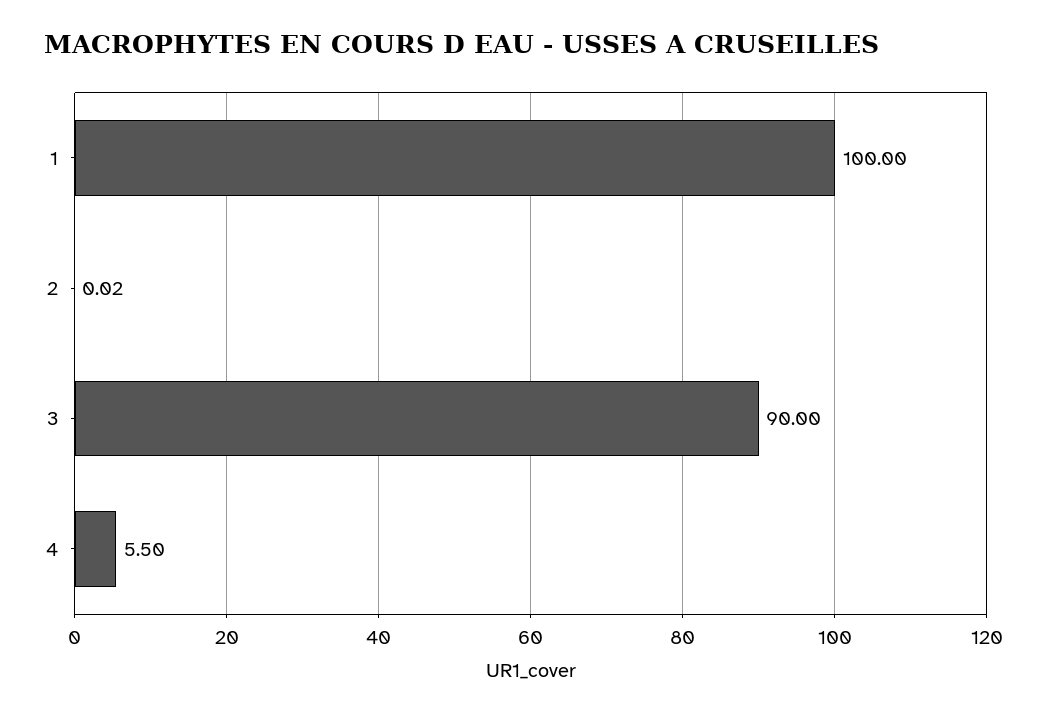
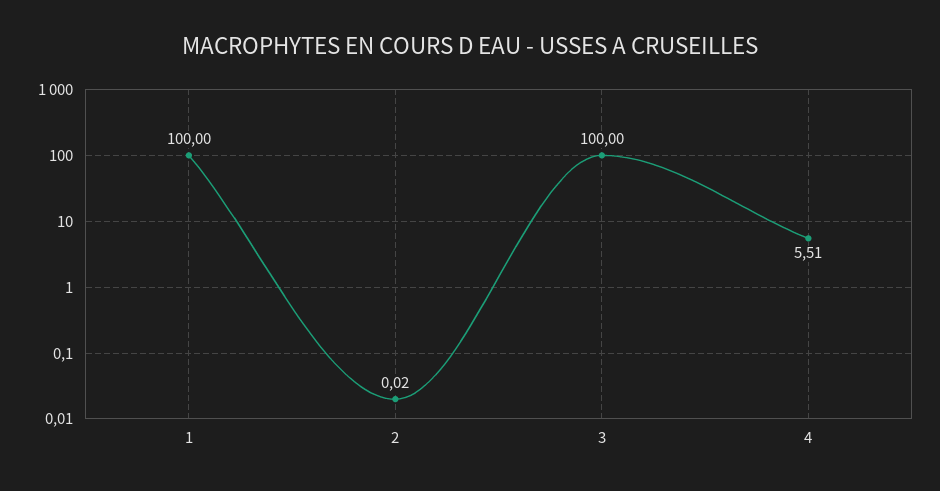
3: 90 -> 100
4: 5.5 -> 5.51

